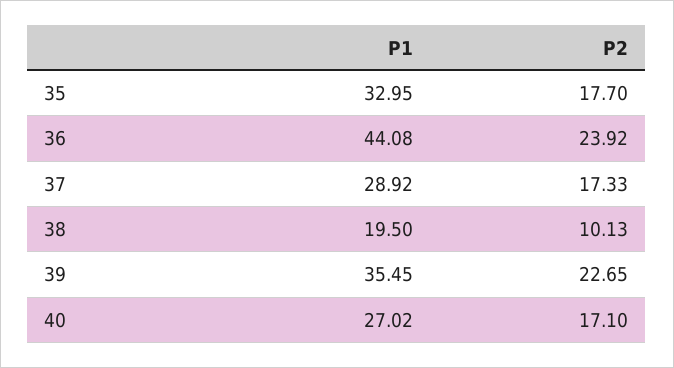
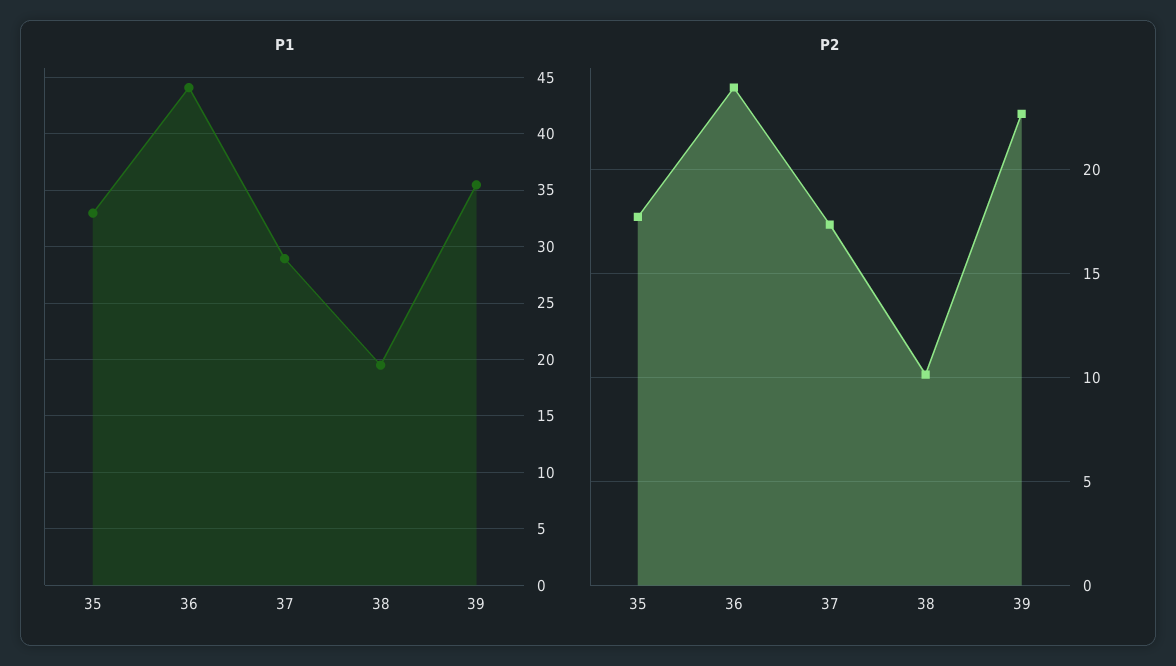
P1, 40: 27.02 -> none
P2, 40: 17.1 -> none

